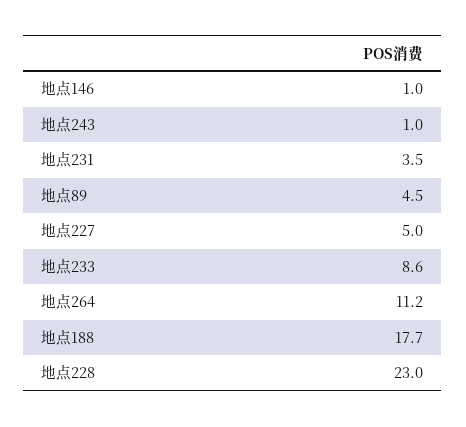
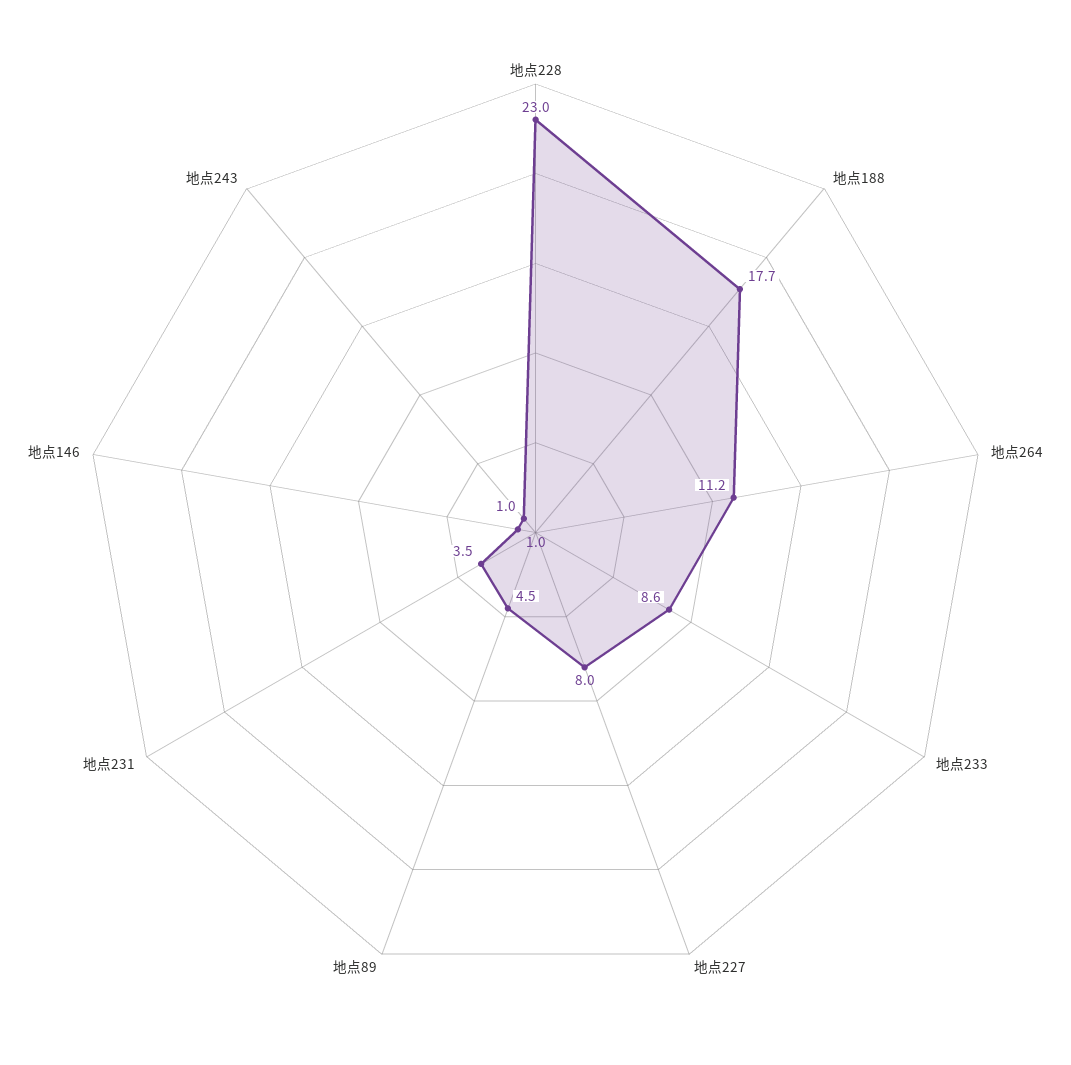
地点227: 5 -> 8

